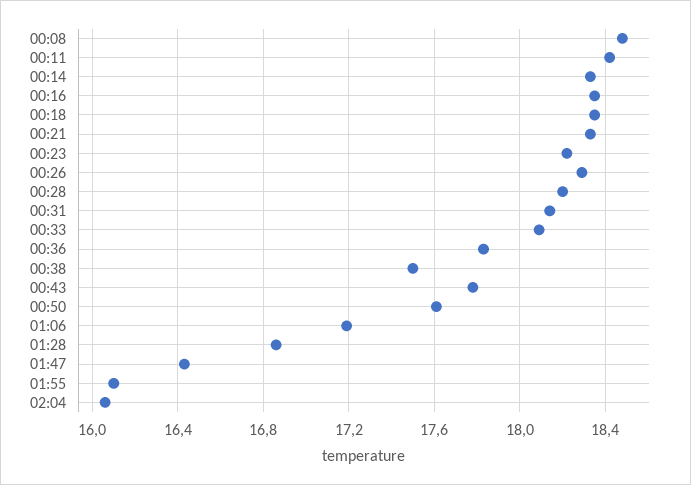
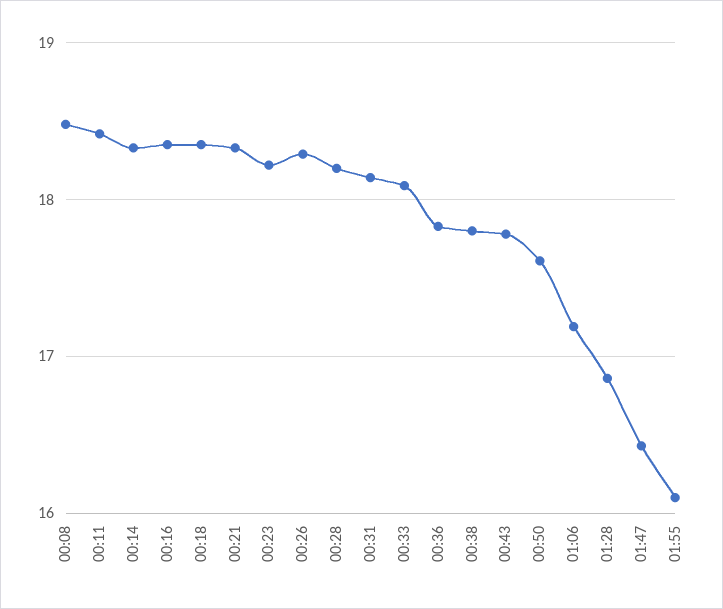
00:38: 17.5 -> 17.8
02:04: 16.05 -> none

